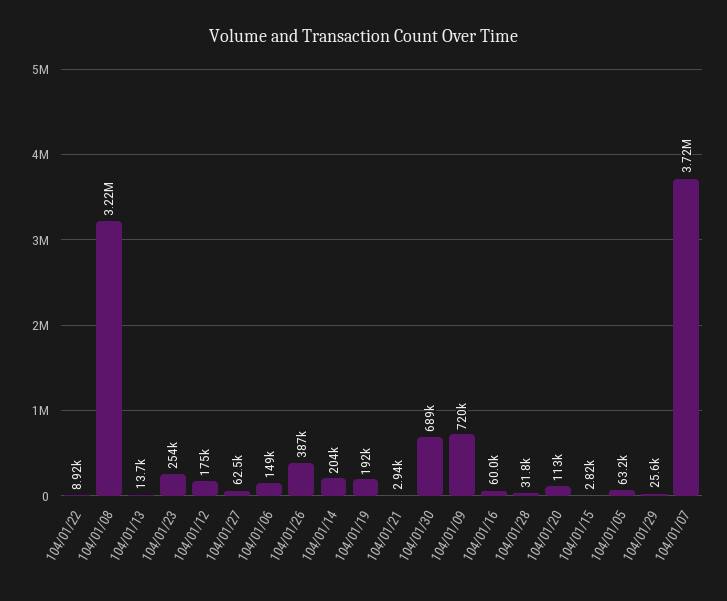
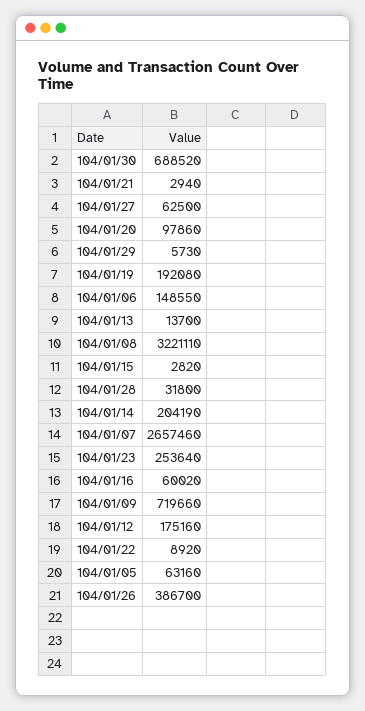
104/01/20: 113000 -> 97860
104/01/29: 25600 -> 5730
104/01/07: 3720000 -> 2657460

